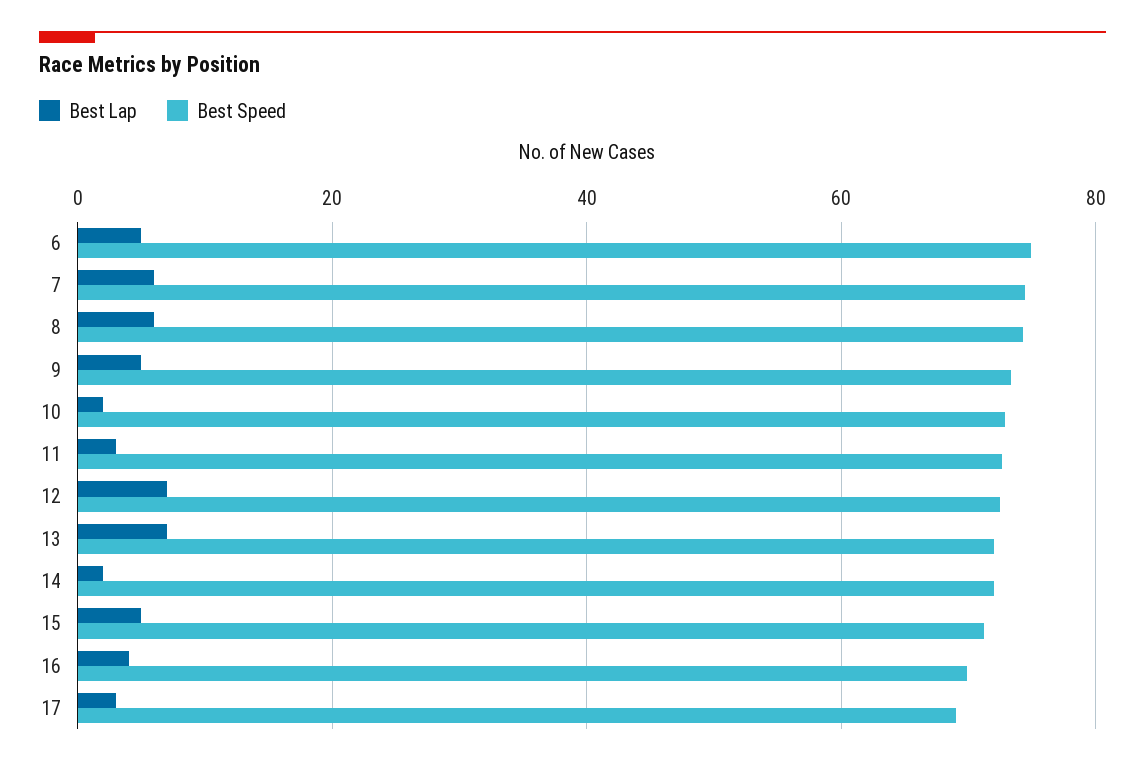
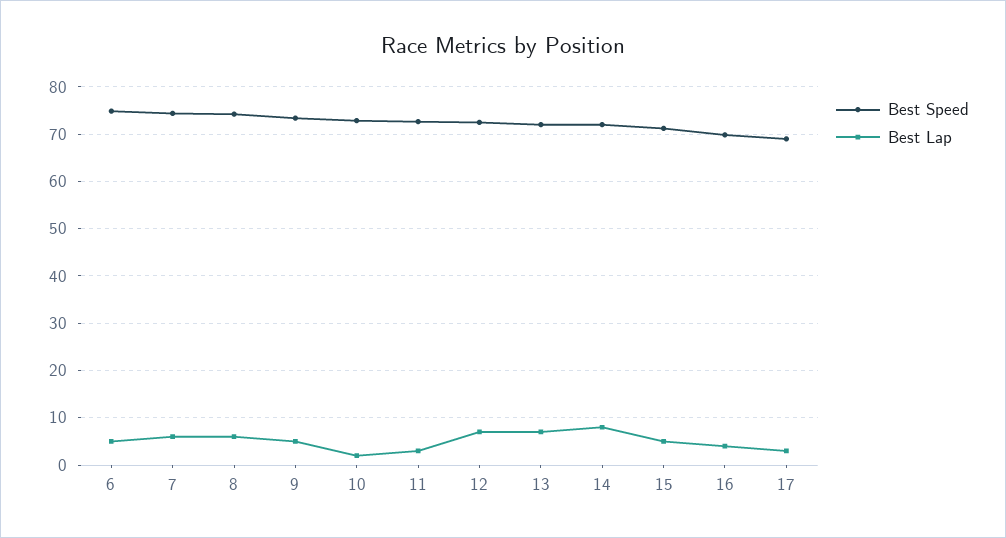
Best Lap, 14: 2 -> 8

